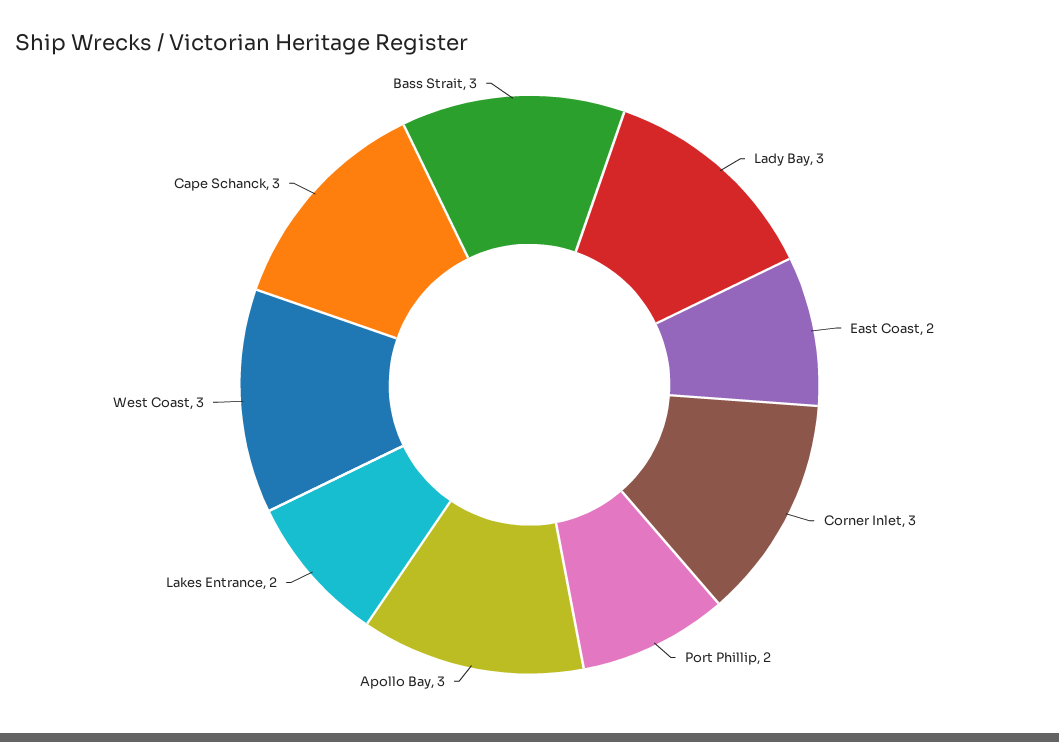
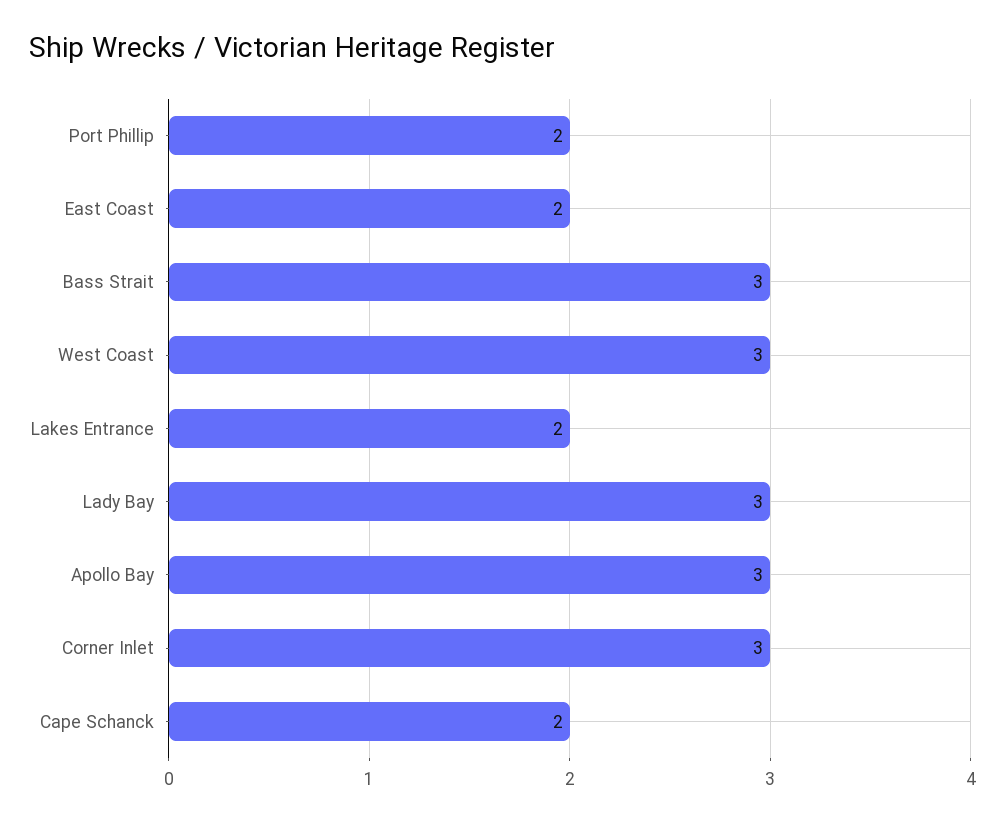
Cape Schanck: 3 -> 2

